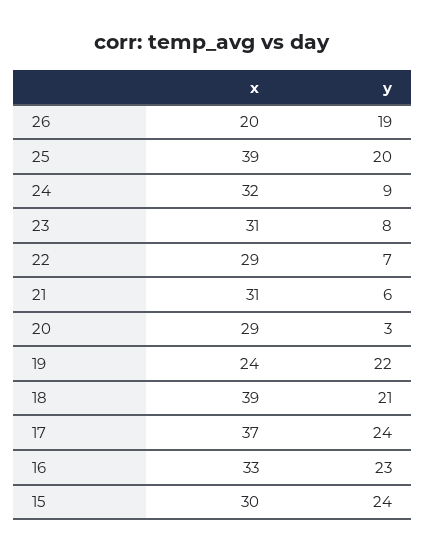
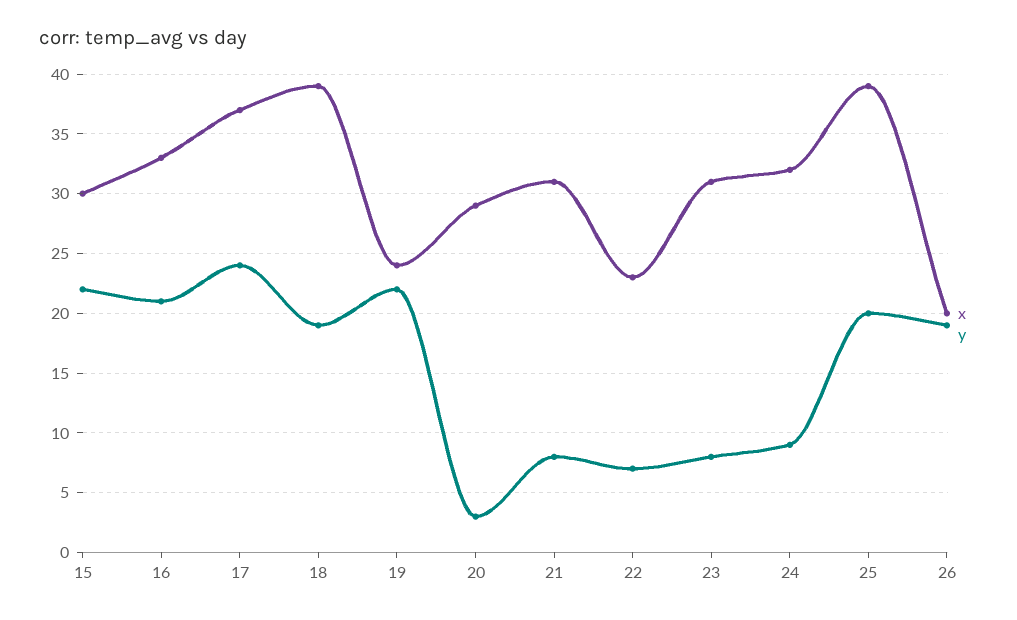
x, 22: 29 -> 23
y, 21: 6 -> 8
y, 18: 21 -> 19
y, 16: 23 -> 21
y, 15: 24 -> 22

